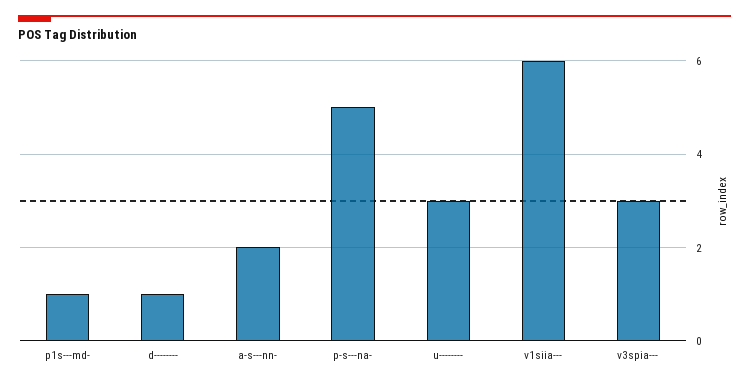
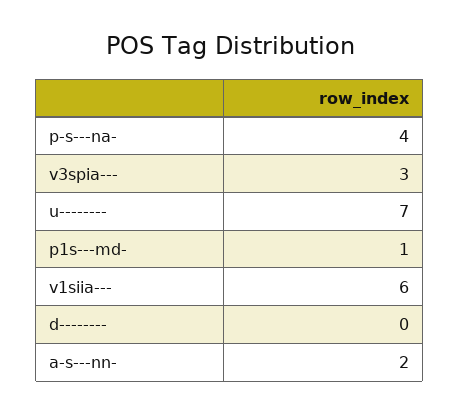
d--------: 1 -> 0
p-s---na-: 5 -> 4
u--------: 3 -> 7

